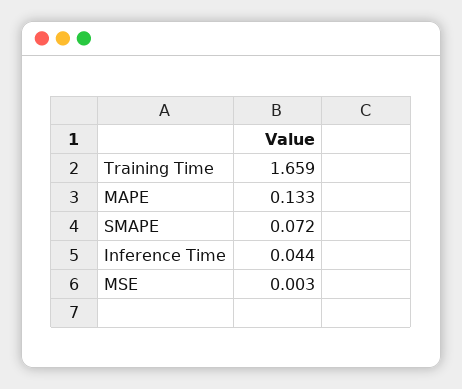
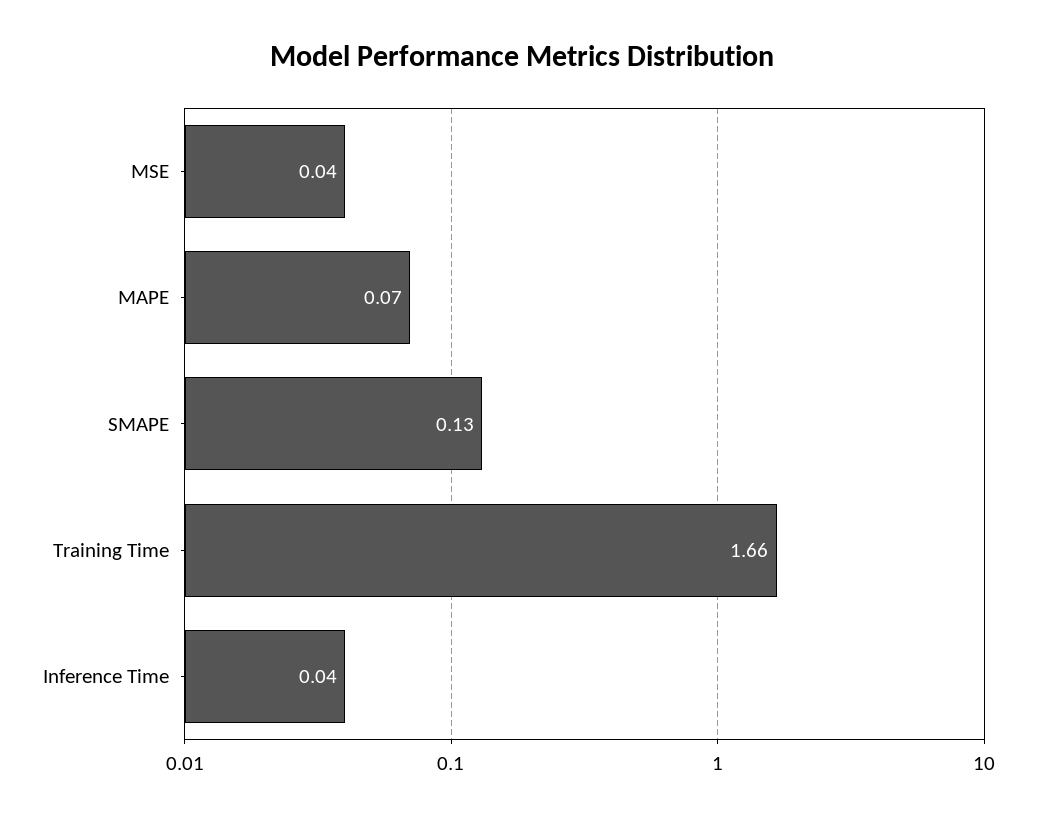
MAPE: 0.133 -> 0.07
SMAPE: 0.072 -> 0.13
MSE: 0.003 -> 0.04

